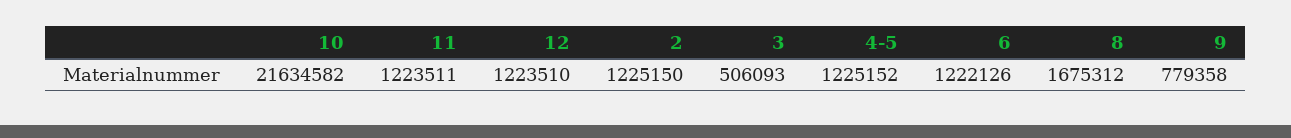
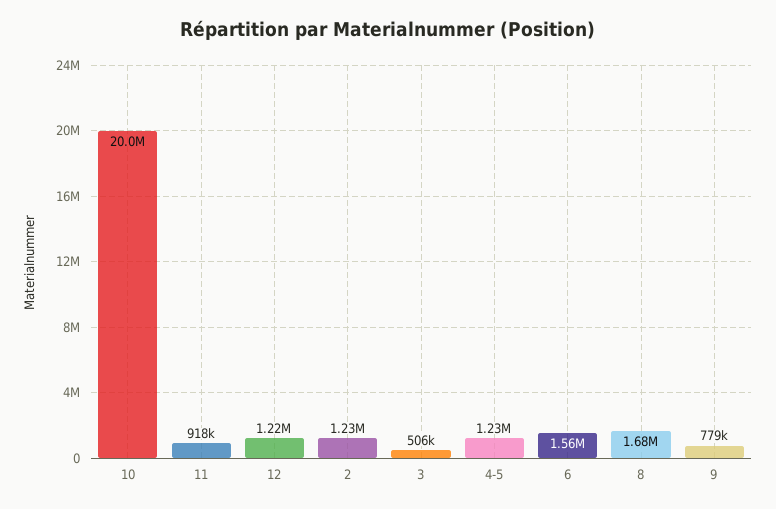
10: 21634582 -> 20000000
11: 1223511 -> 918000
6: 1222126 -> 1560000

